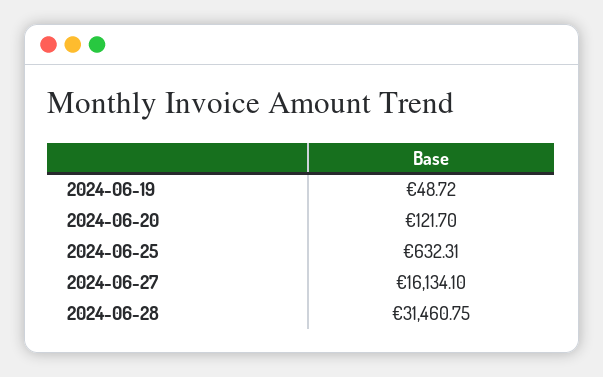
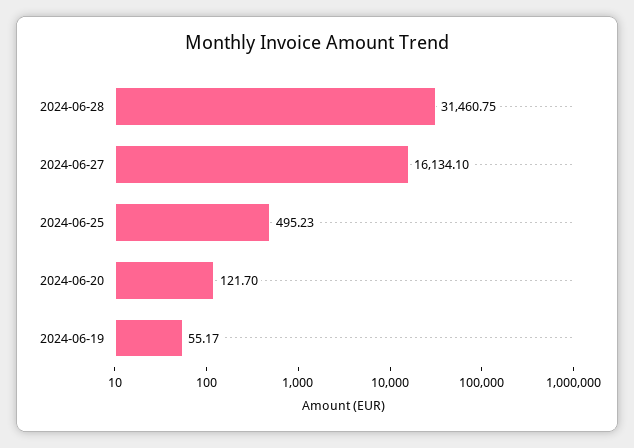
2024-06-19: 48.72 -> 55.17
2024-06-25: 632.31 -> 495.23

